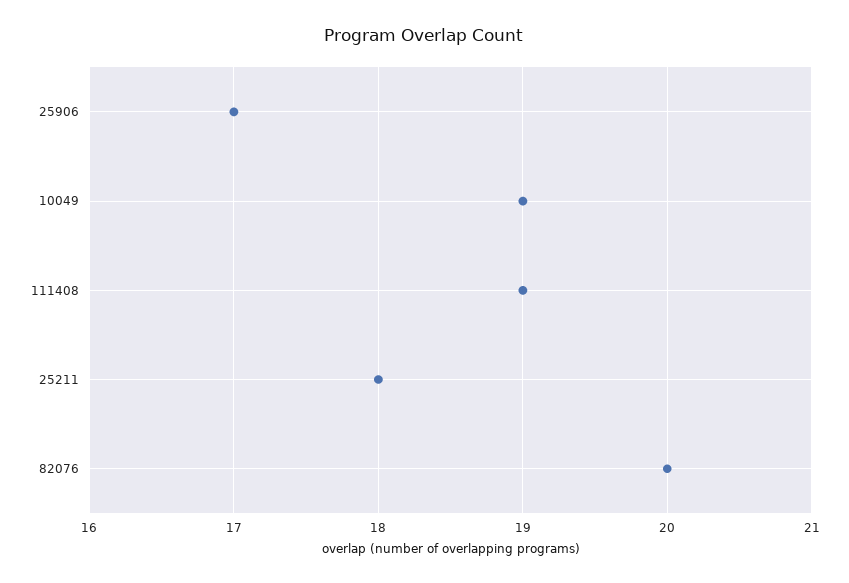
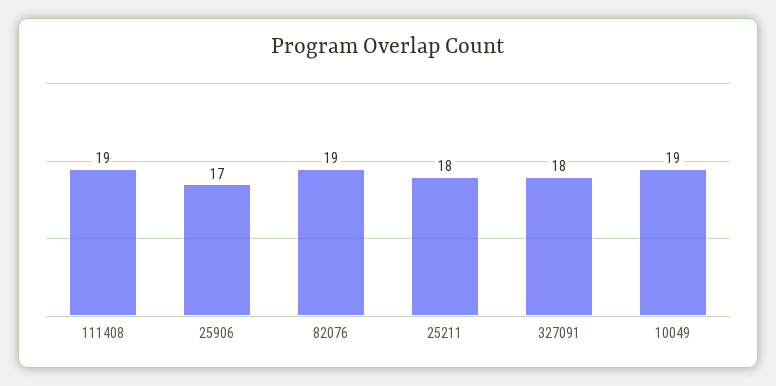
82076: 20 -> 19
327091: none -> 18

